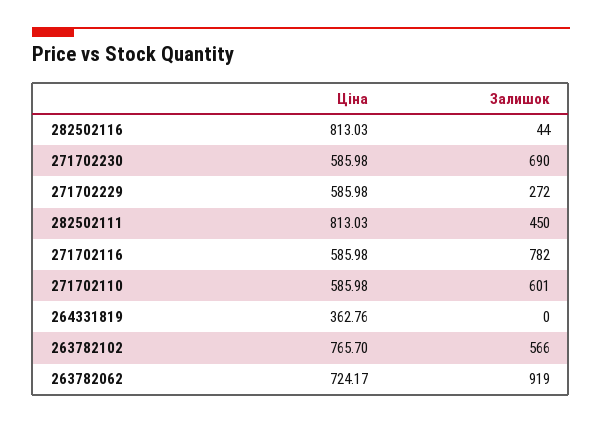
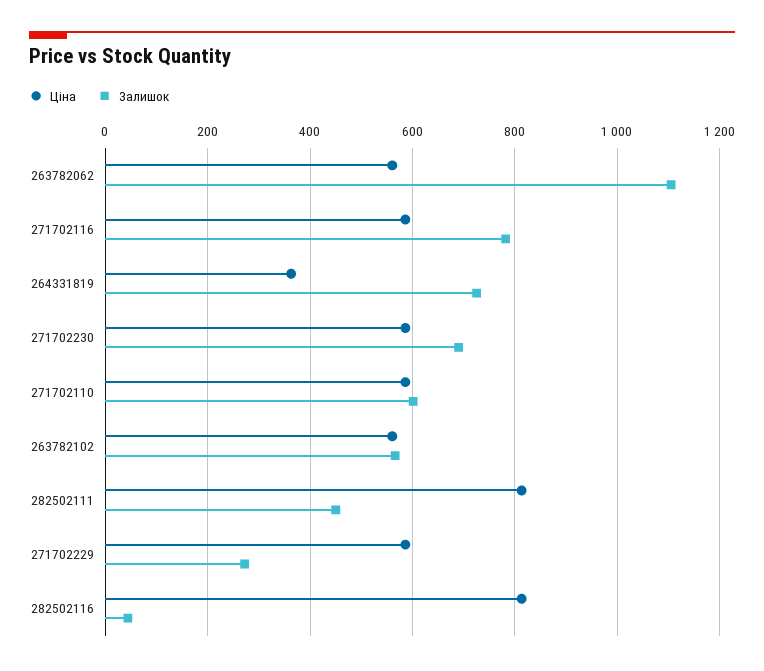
Залишок, 264331819: 0 -> 720
Ціна, 263782102: 765.7 -> 560
Ціна, 263782062: 724.17 -> 560
Залишок, 263782062: 919 -> 1100

